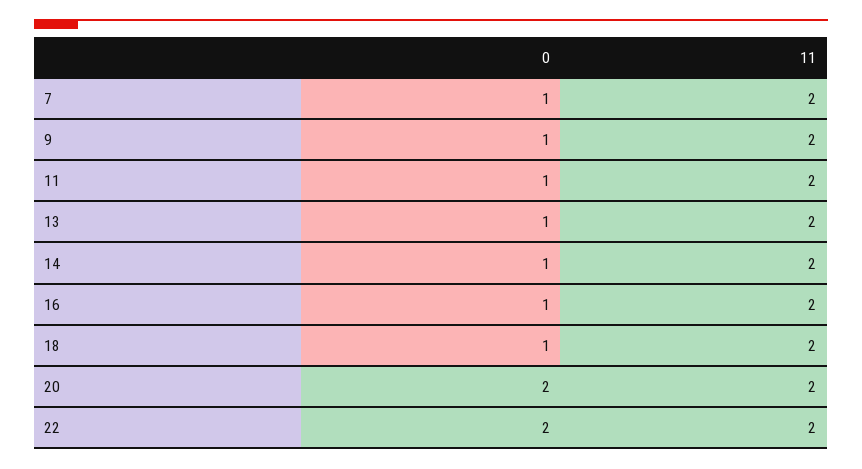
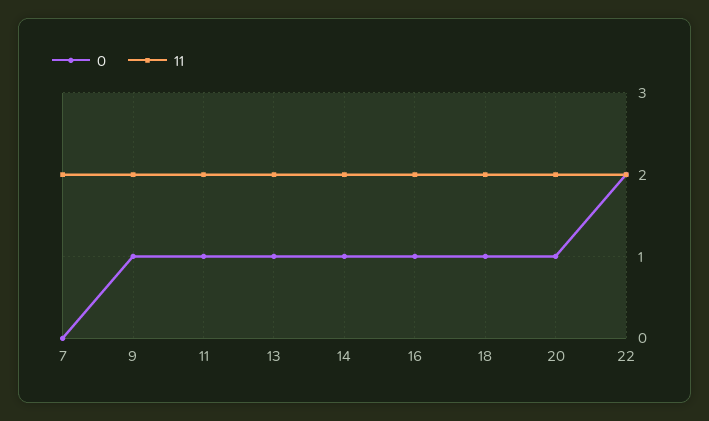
0, 7: 1 -> 0
0, 20: 2 -> 1

